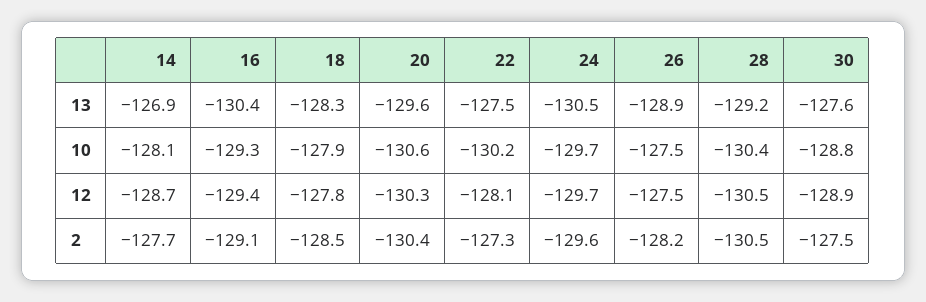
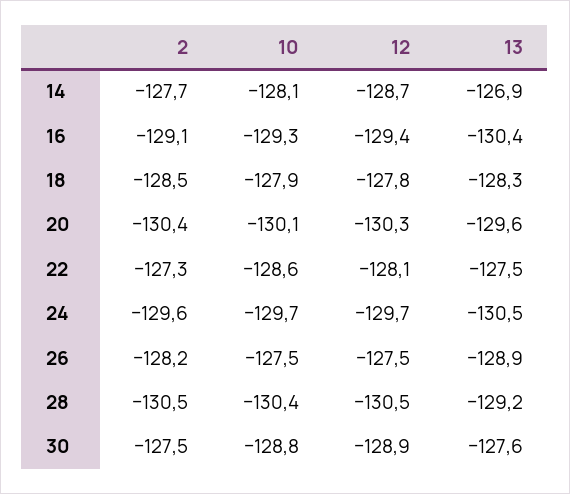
20, 10: -130.6 -> -130.1
22, 10: -130.2 -> -128.6

